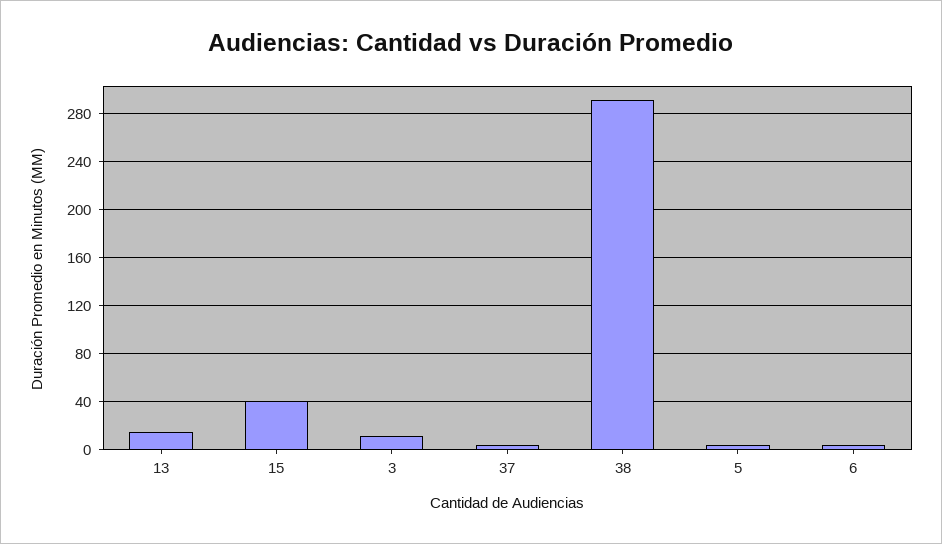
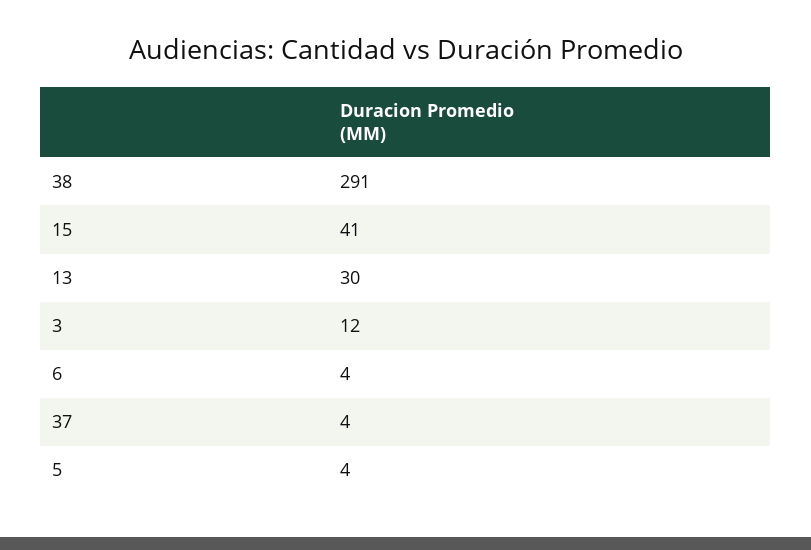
13: 15 -> 30

